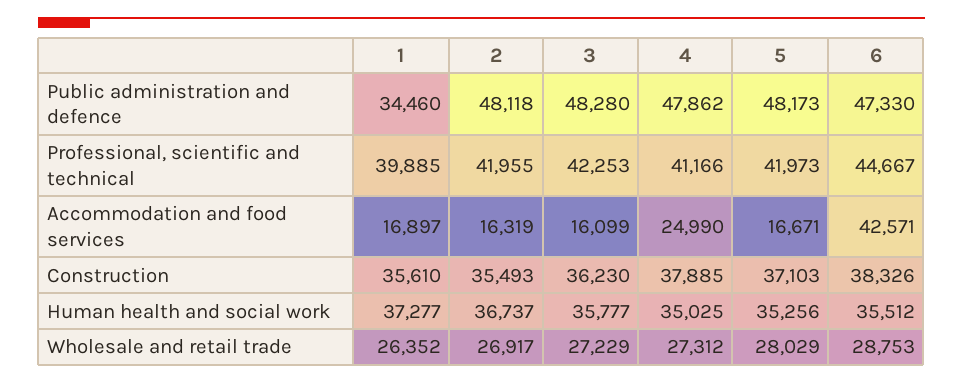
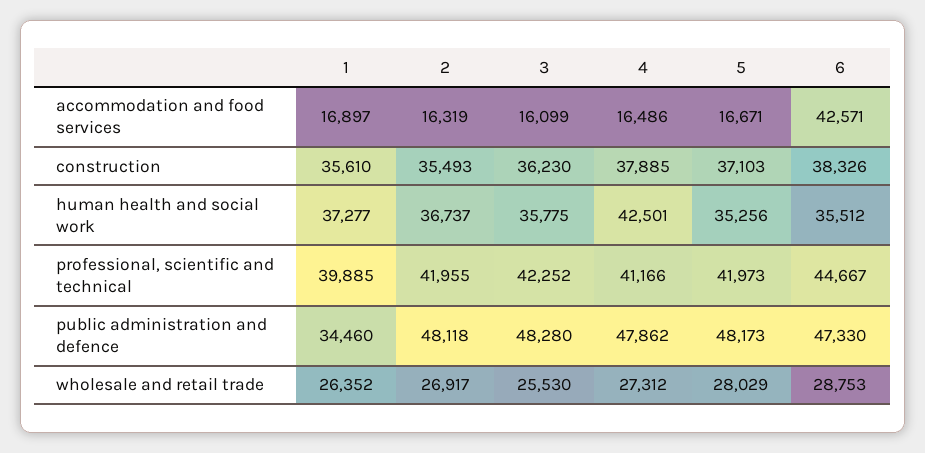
3, Professional, scientific and technical: 42253 -> 42252
4, Accommodation and food services: 24990 -> 16486
3, Human health and social work: 35777 -> 35775
4, Human health and social work: 35025 -> 42501
3, Wholesale and retail trade: 27229 -> 25530

